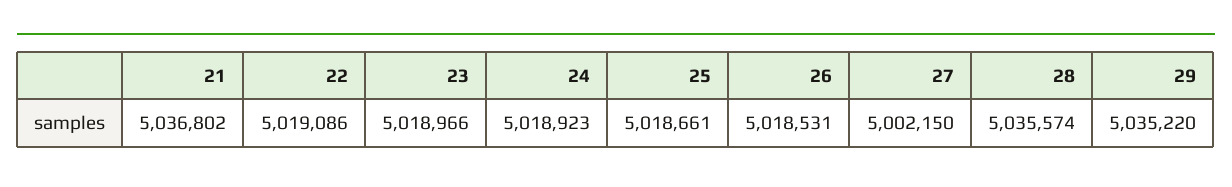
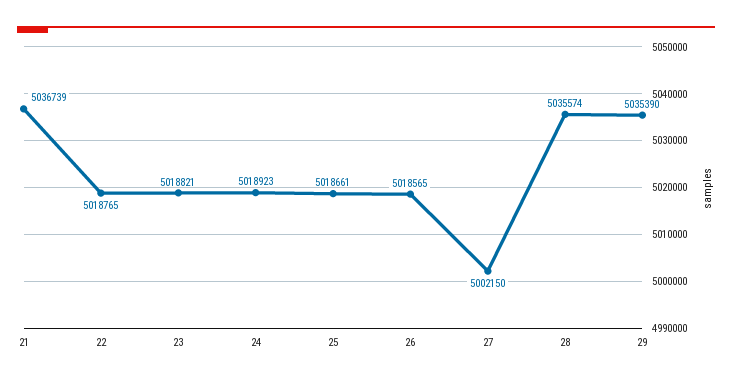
21: 5036802 -> 5036739
22: 5019086 -> 5018765
23: 5018966 -> 5018821
26: 5018531 -> 5018565
29: 5035220 -> 5035390

